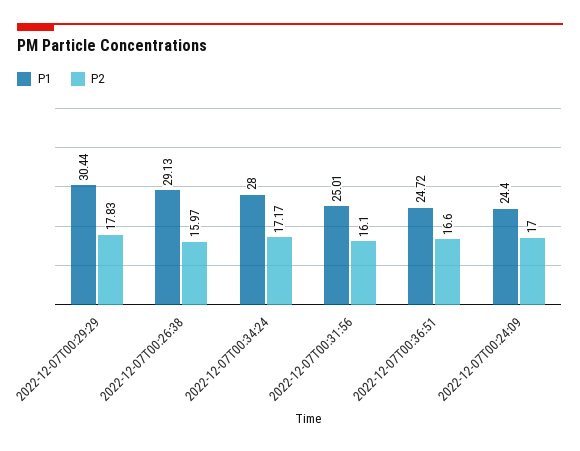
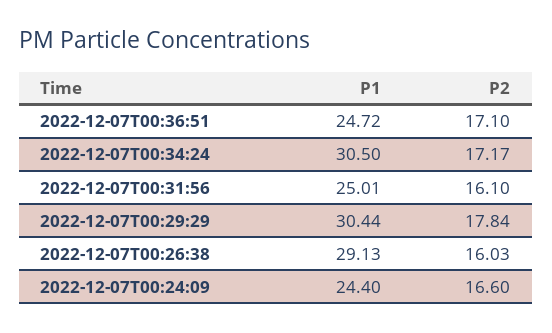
P2, 2022-12-07T00:29:29: 17.83 -> 17.84
P2, 2022-12-07T00:26:38: 15.97 -> 16.03
P1, 2022-12-07T00:34:24: 28 -> 30.5
P2, 2022-12-07T00:36:51: 16.6 -> 17.1
P2, 2022-12-07T00:24:09: 17 -> 16.6

